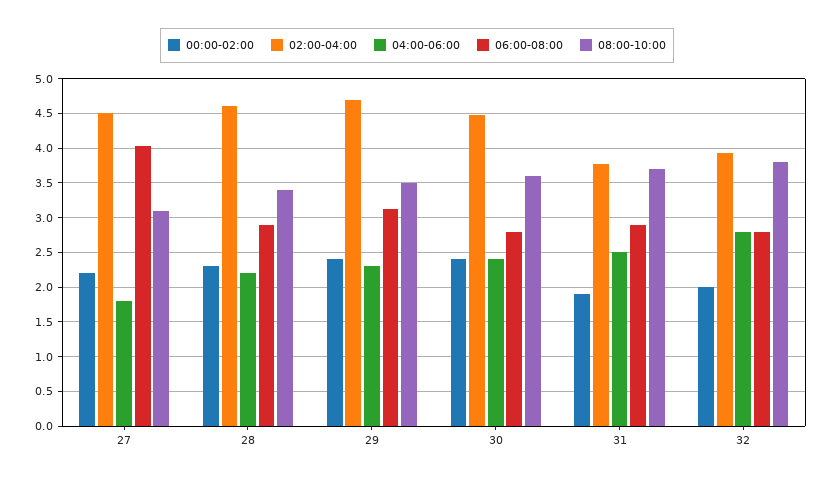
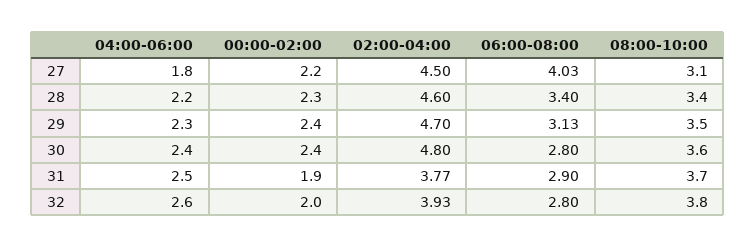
06:00-08:00, 28: 2.9 -> 3.4
02:00-04:00, 30: 4.5 -> 4.8
04:00-06:00, 32: 2.8 -> 2.6

